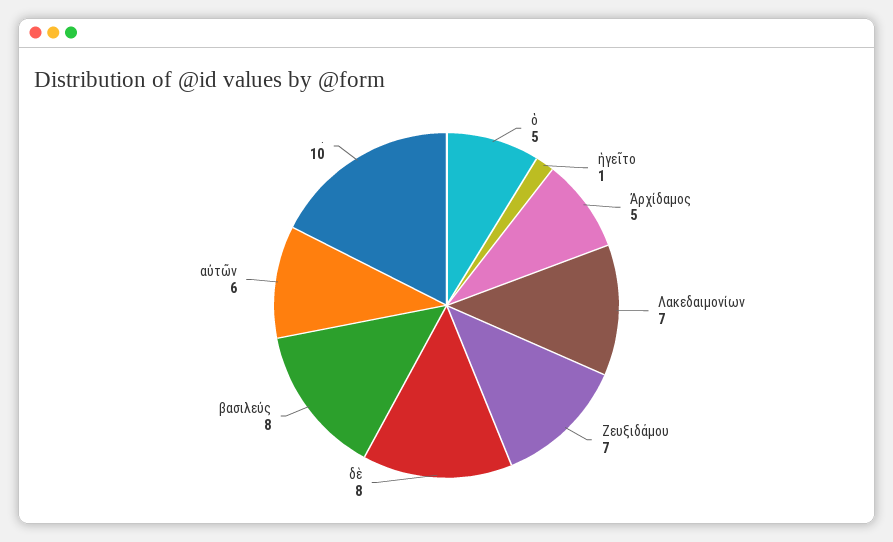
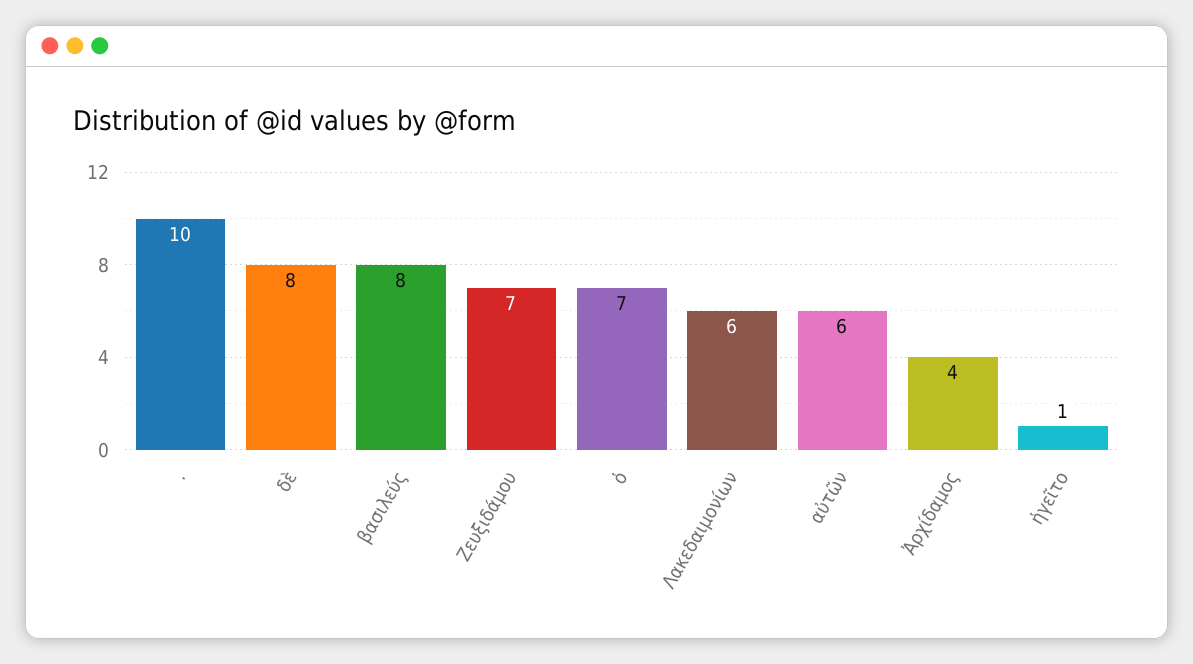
ὁ: 5 -> 7
Ἀρχίδαμος: 5 -> 4
Λακεδαιμονίων: 7 -> 6

